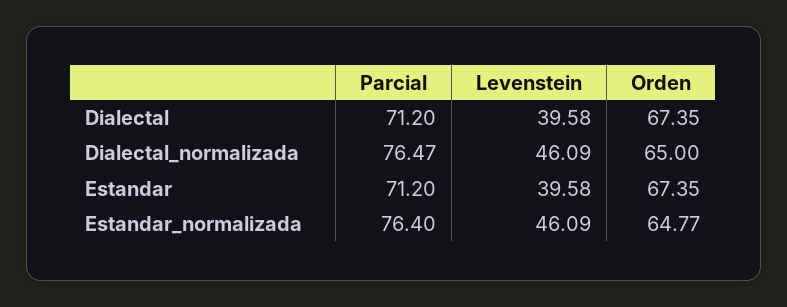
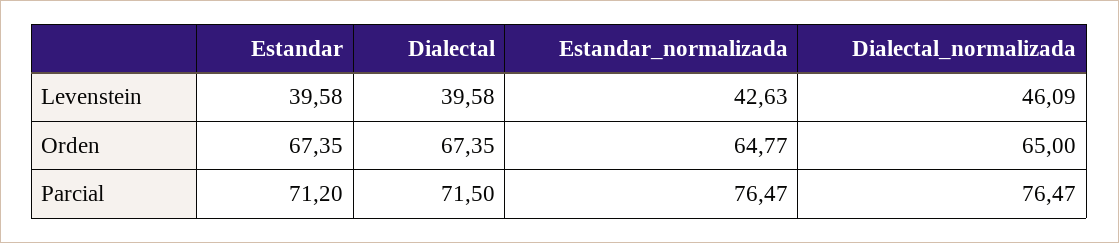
Parcial, Dialectal: 71.2 -> 71.5
Parcial, Estandar_normalizada: 76.4 -> 76.47
Levenstein, Estandar_normalizada: 46.09 -> 42.63

